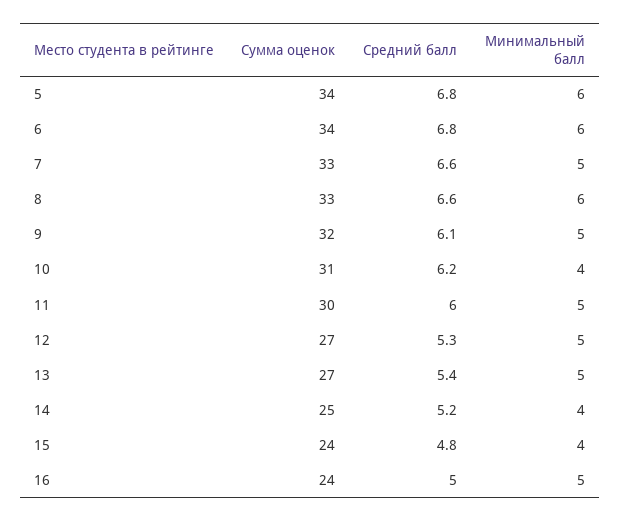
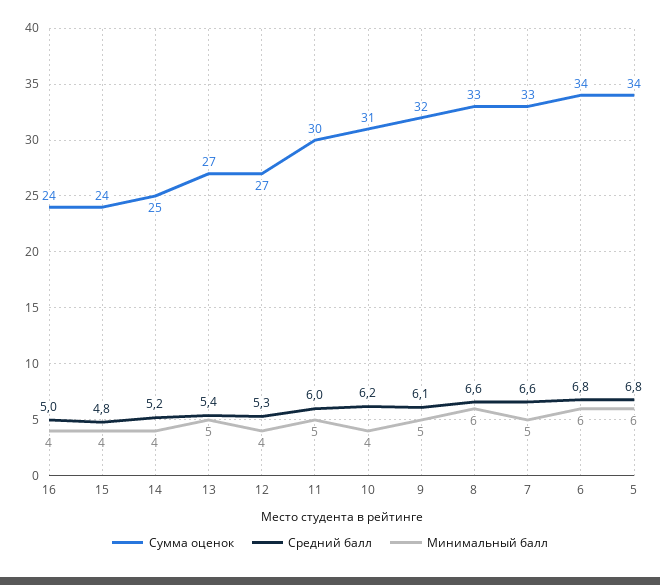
Минимальный балл, 12: 5 -> 4
Минимальный балл, 16: 5 -> 4

